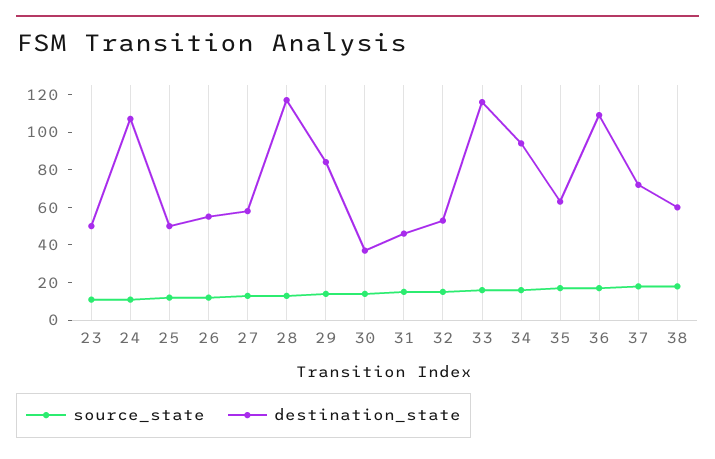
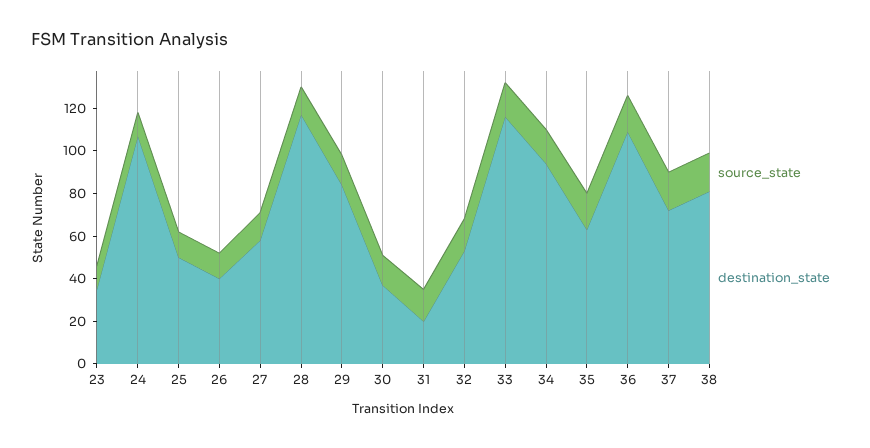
destination_state, 23: 50 -> 35
destination_state, 26: 55 -> 40
destination_state, 31: 45 -> 20
destination_state, 38: 60 -> 80

